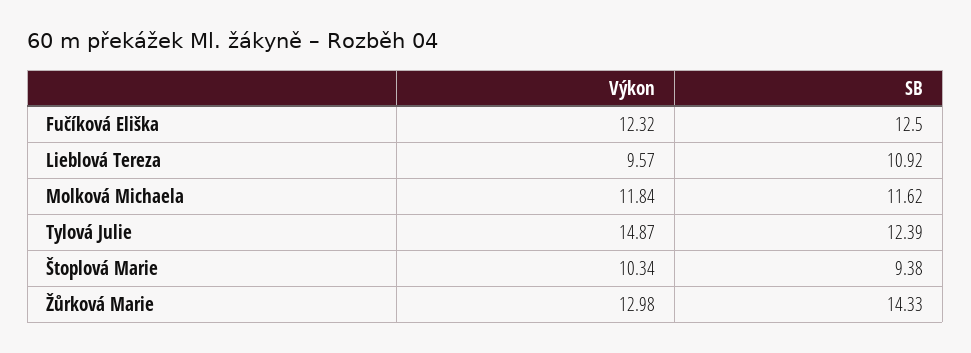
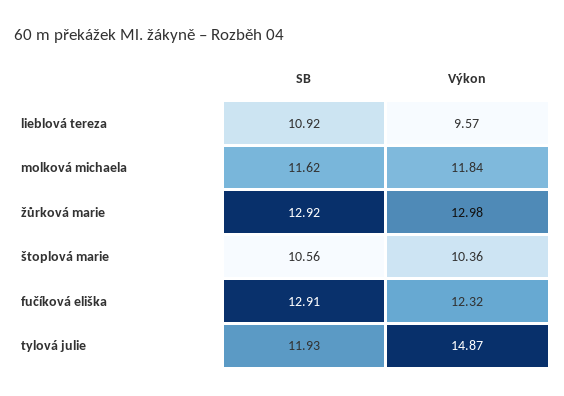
SB, Fučíková Eliška: 12.5 -> 12.91
SB, Tylová Julie: 12.39 -> 11.93
Výkon, Štoplová Marie: 10.34 -> 10.36
SB, Štoplová Marie: 9.38 -> 10.56
SB, Žůrková Marie: 14.33 -> 12.92

